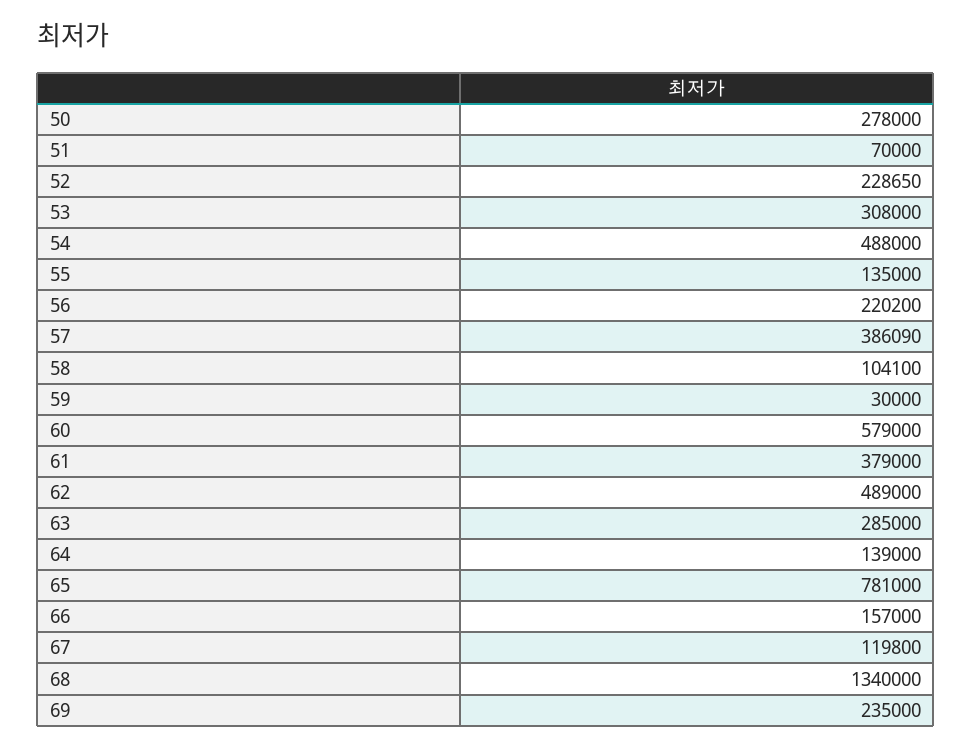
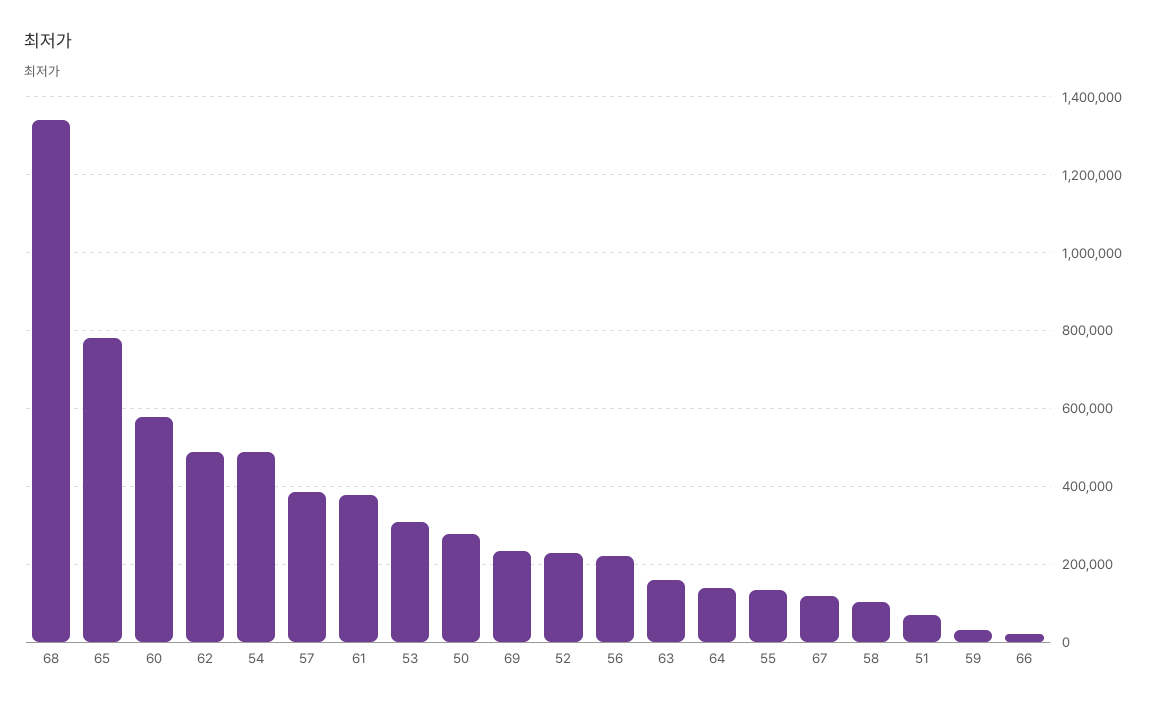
63: 285000 -> 160000
66: 157000 -> 20000

